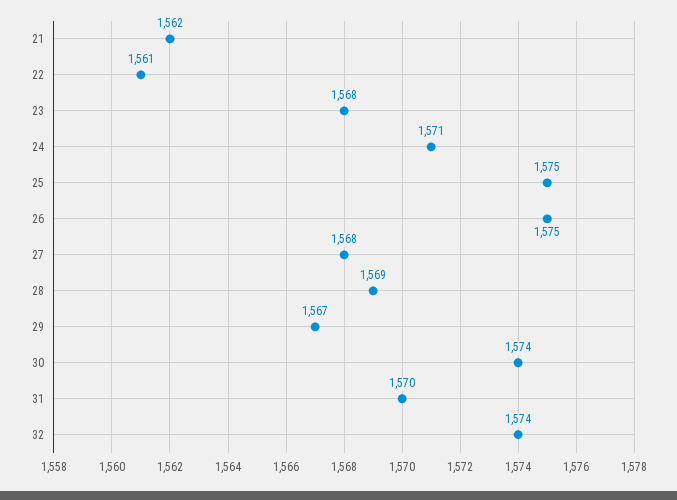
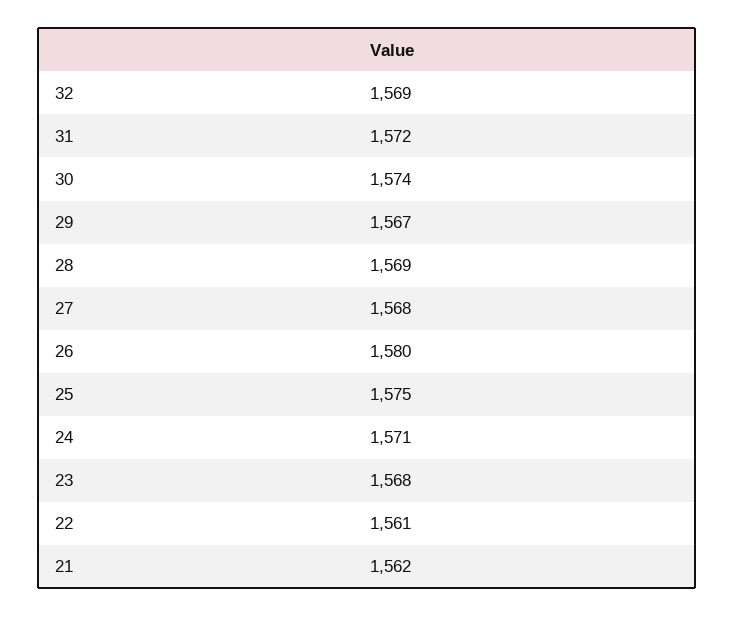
26: 1575 -> 1580
31: 1570 -> 1572
32: 1574 -> 1569

